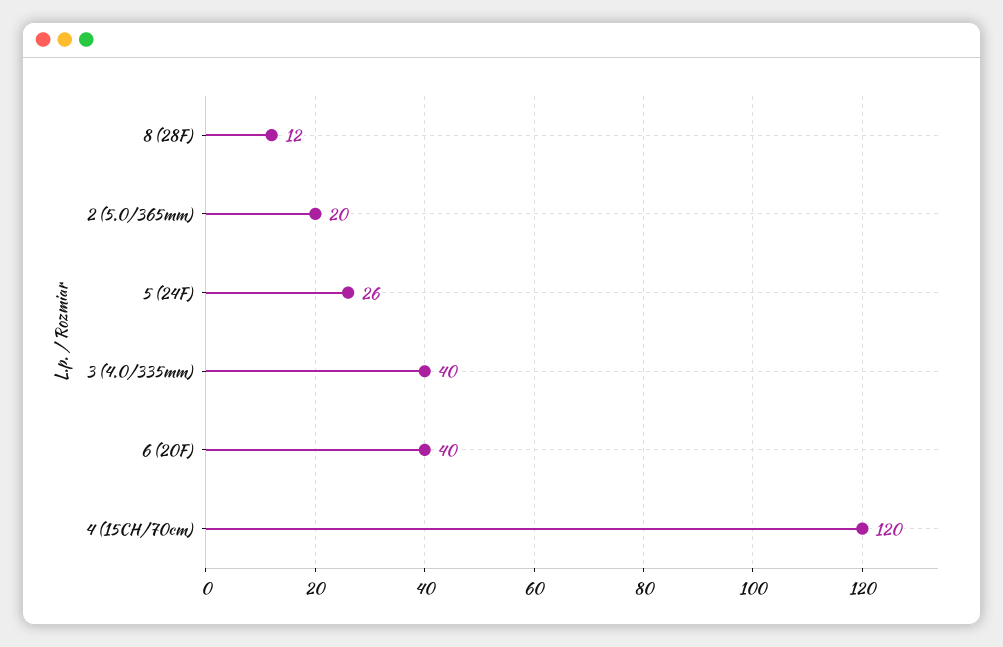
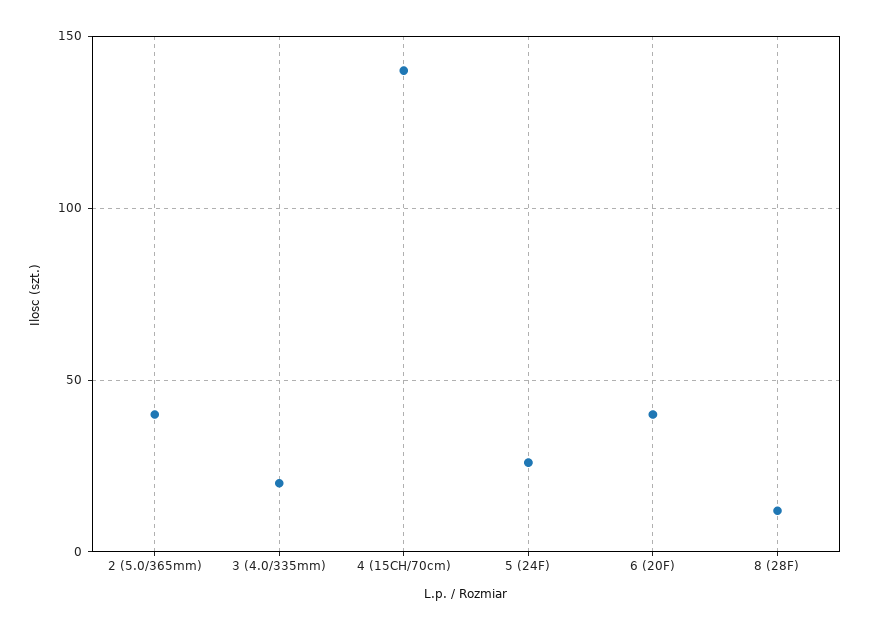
2 (5.0/365mm): 20 -> 40
3 (4.0/335mm): 40 -> 20
4 (15CH/70cm): 120 -> 140

